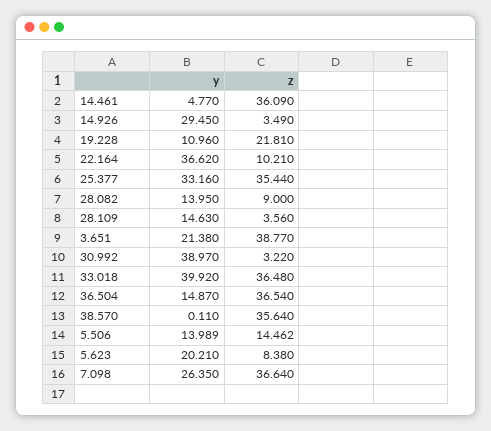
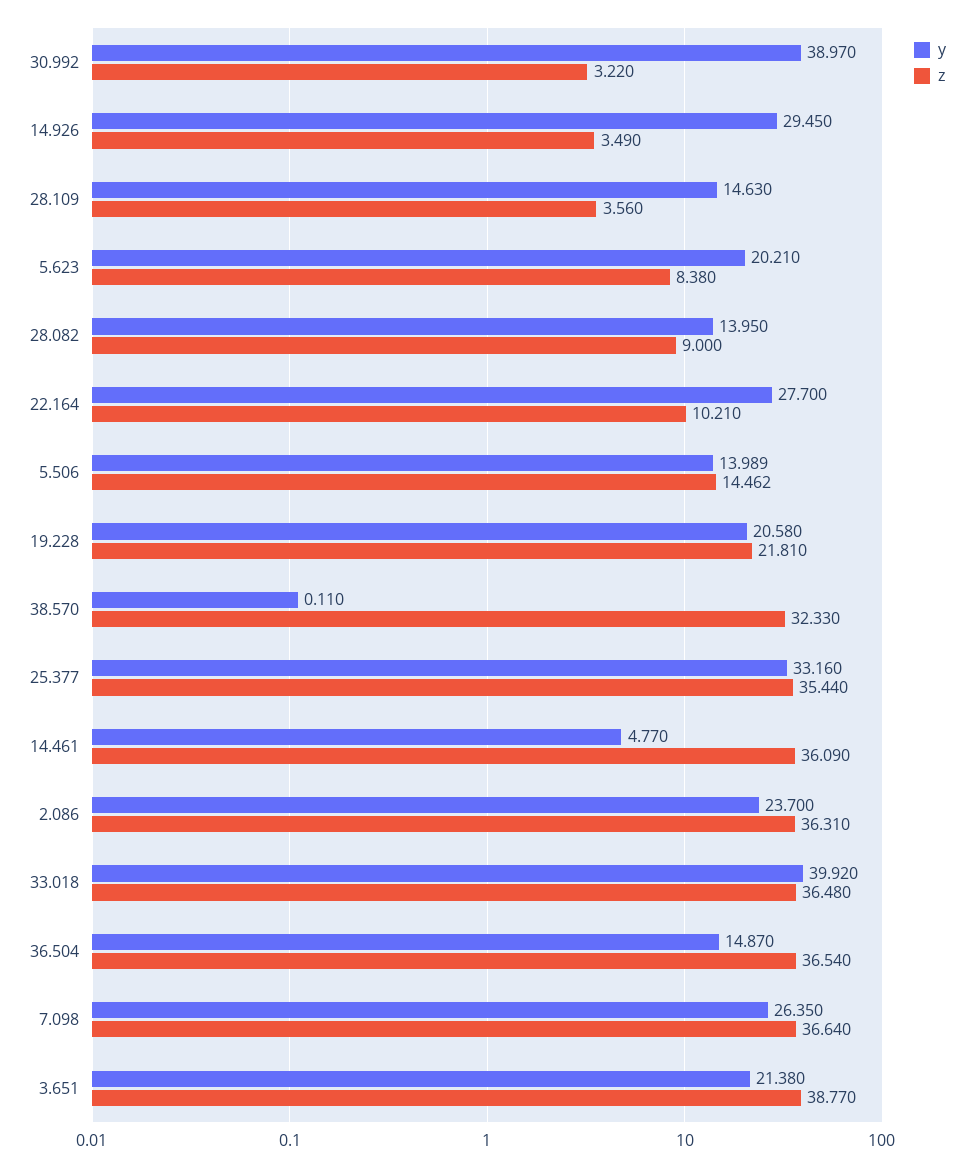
y, 19.228: 10.96 -> 20.58
y, 22.164: 36.62 -> 27.7
z, 38.570: 35.64 -> 32.33
y, 2.086: none -> 23.7
z, 2.086: none -> 36.31

